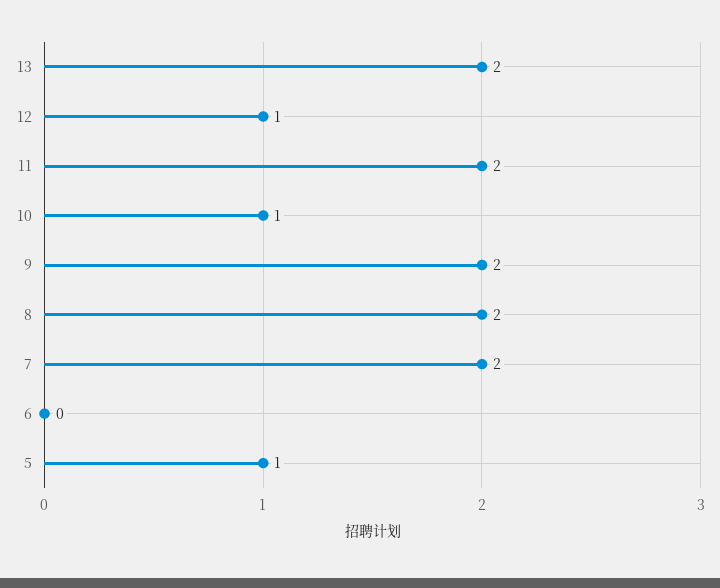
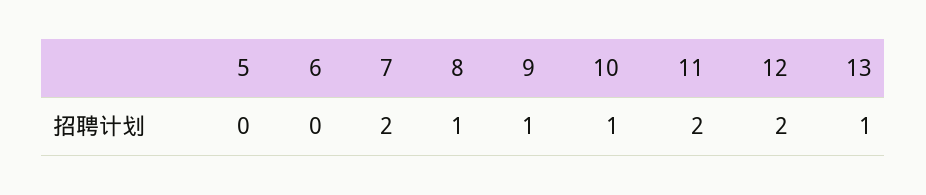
13: 2 -> 1
12: 1 -> 2
9: 2 -> 1
8: 2 -> 1
5: 1 -> 0

